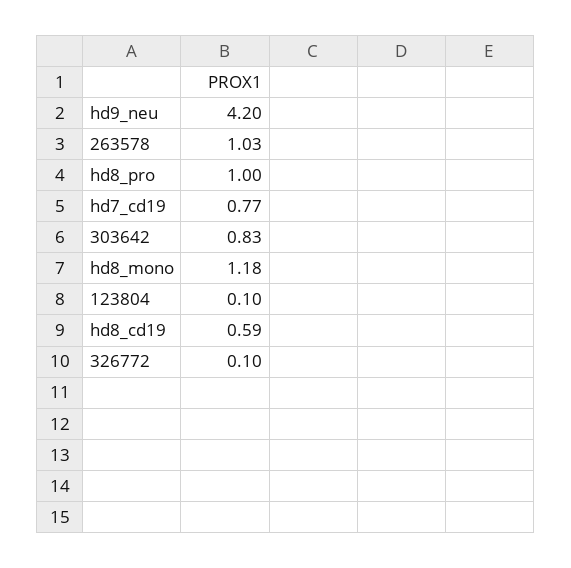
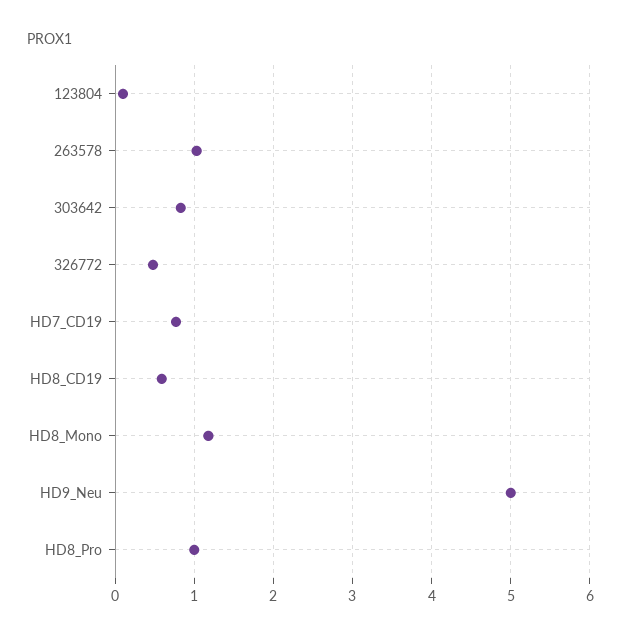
hd9_neu: 4.2 -> 5
326772: 0.1 -> 0.5

